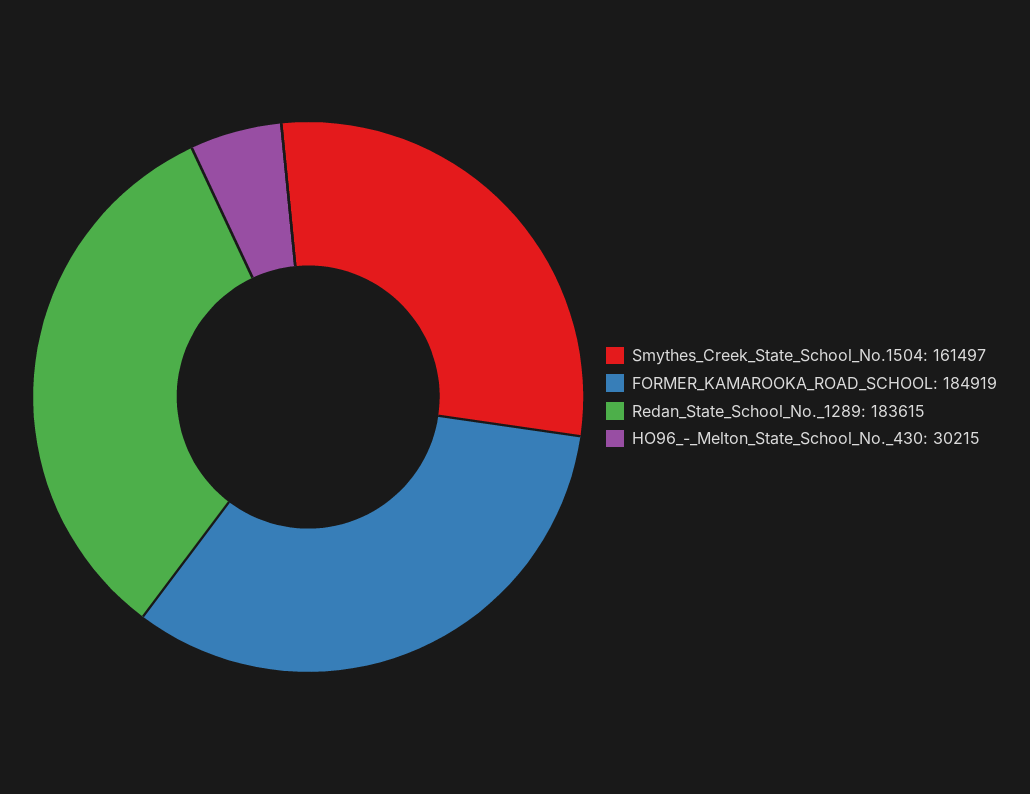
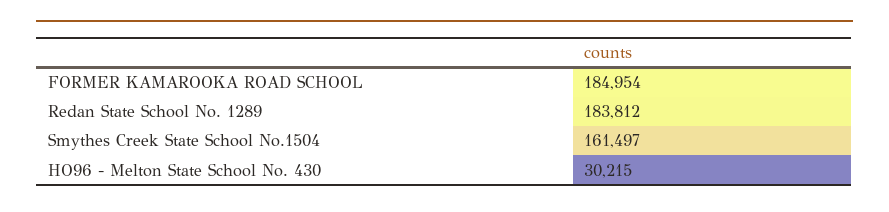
FORMER_KAMAROOKA_ROAD_SCHOOL: 184919 -> 184954
Redan_State_School_No._1289: 183615 -> 183812

